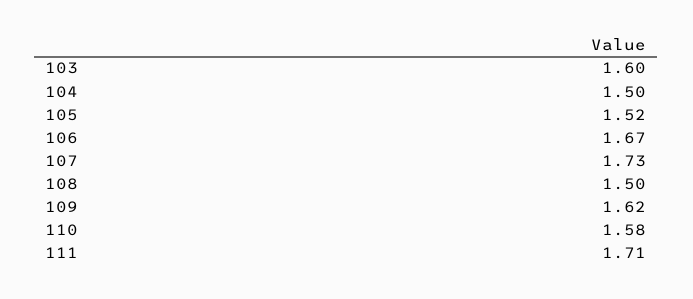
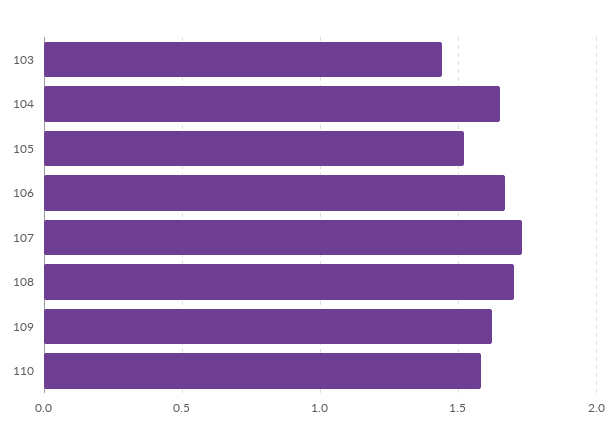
103: 1.6 -> 1.45
104: 1.5 -> 1.65
108: 1.5 -> 1.7
111: 1.71 -> none

